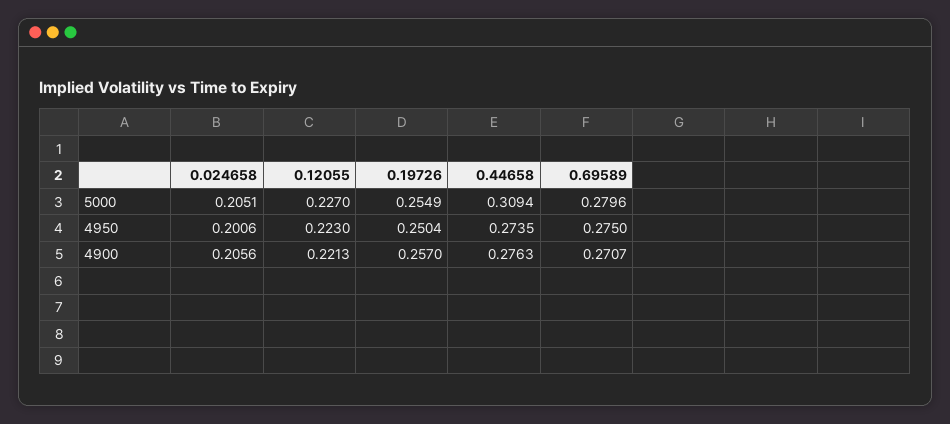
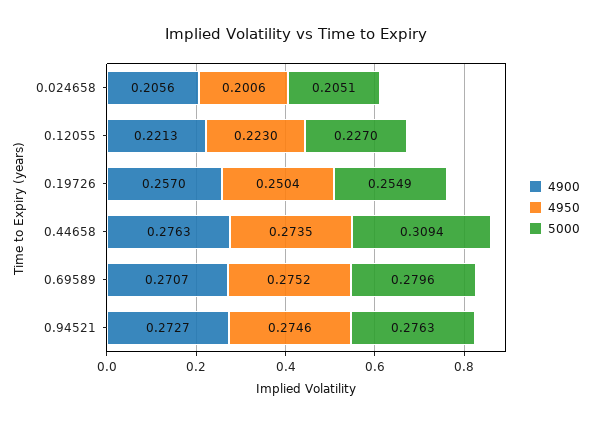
4950, 0.69589: 0.275 -> 0.2752
4900, 0.94521: none -> 0.2727
4950, 0.94521: none -> 0.2746
5000, 0.94521: none -> 0.2763

